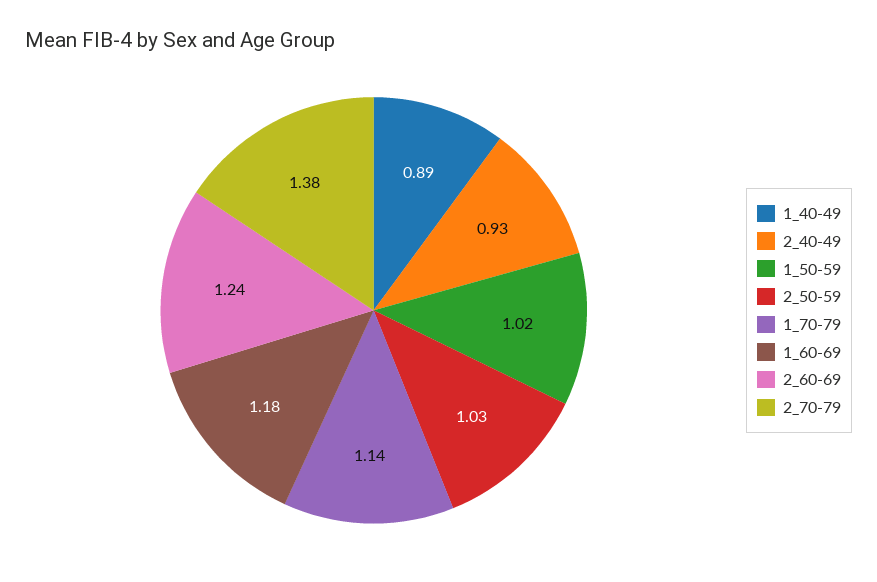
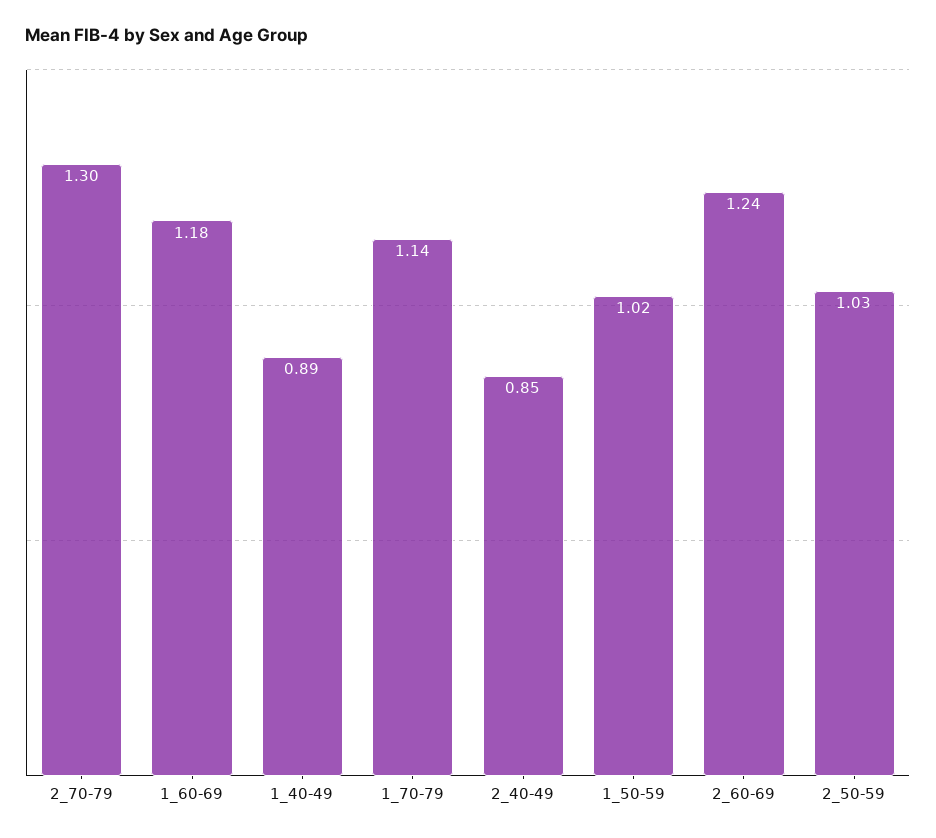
2_40-49: 0.93 -> 0.85
2_70-79: 1.38 -> 1.3

